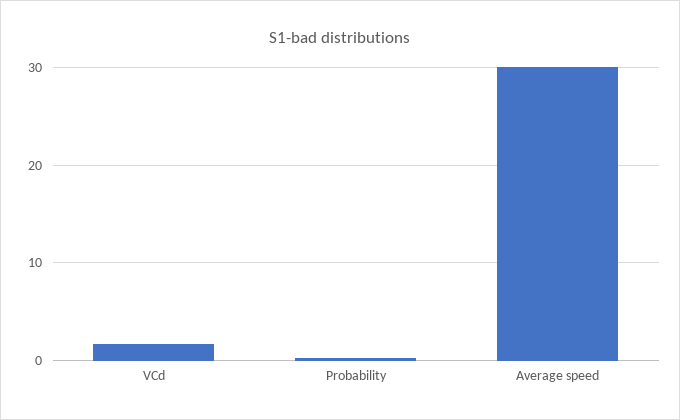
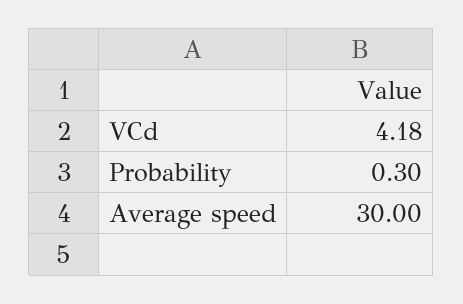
VCd: 2 -> 4.18

